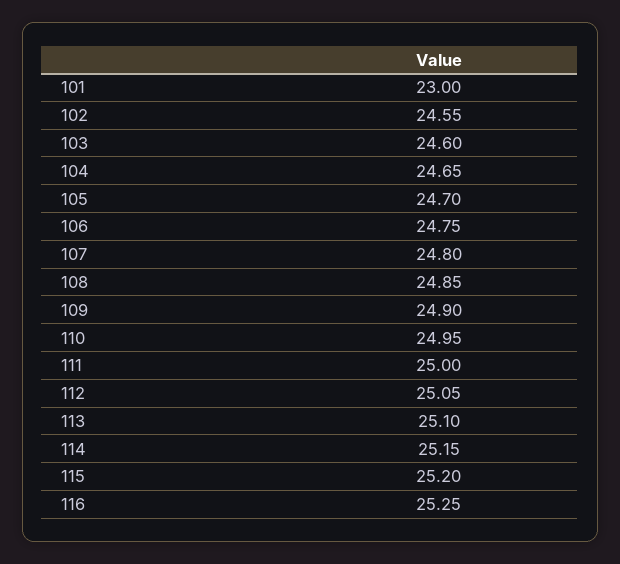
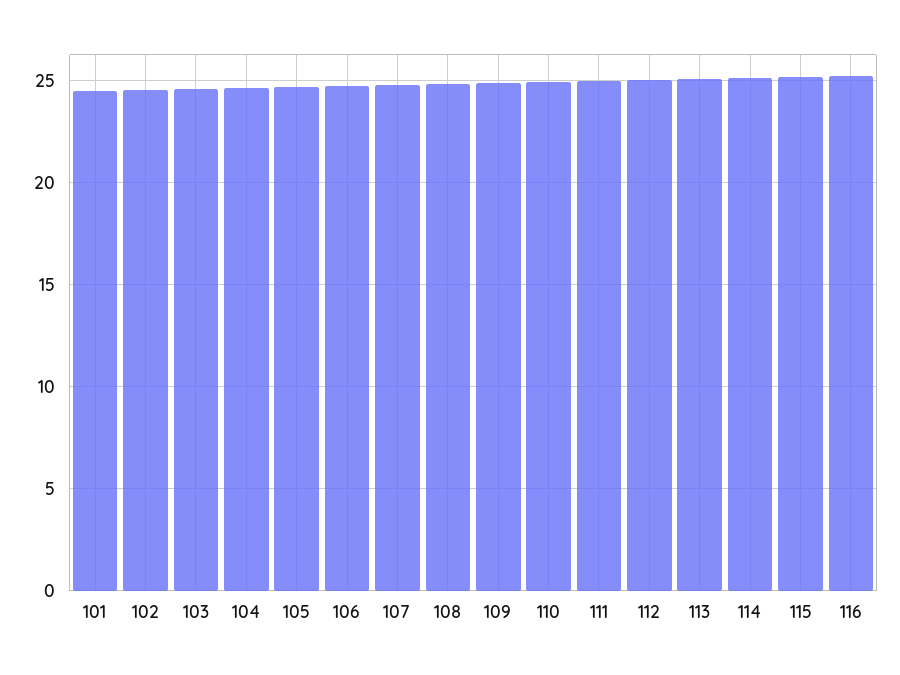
101: 23 -> 24.5

